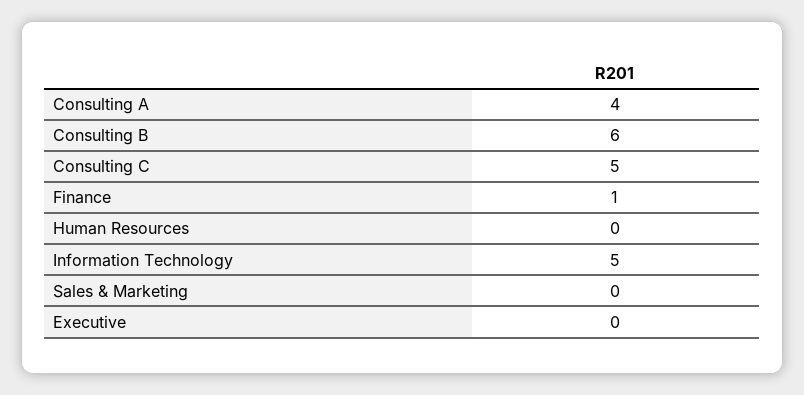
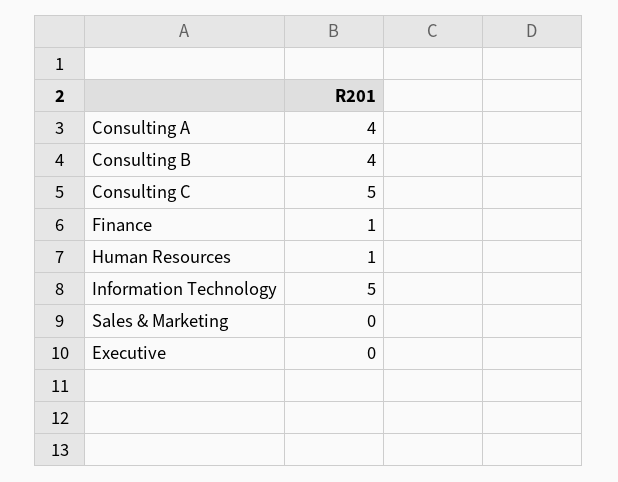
Consulting B: 6 -> 4
Human Resources: 0 -> 1

